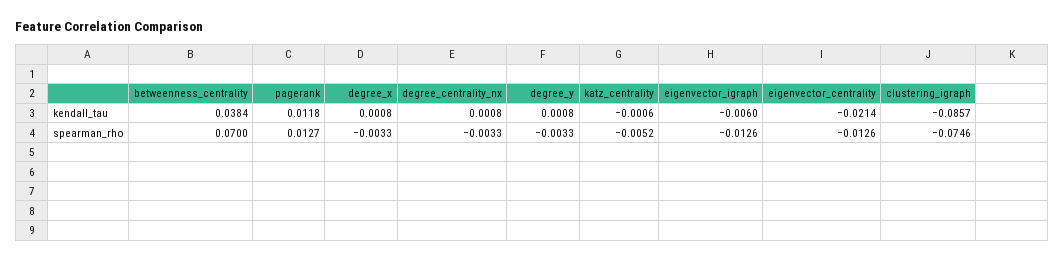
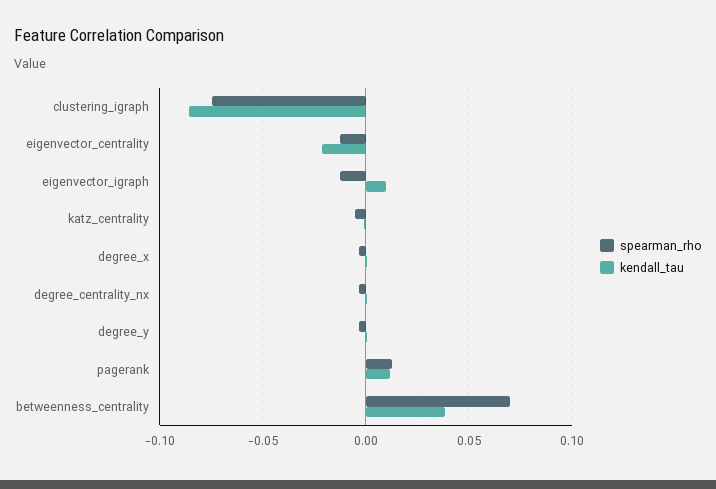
kendall_tau, eigenvector_igraph: -0.006 -> 0.01

